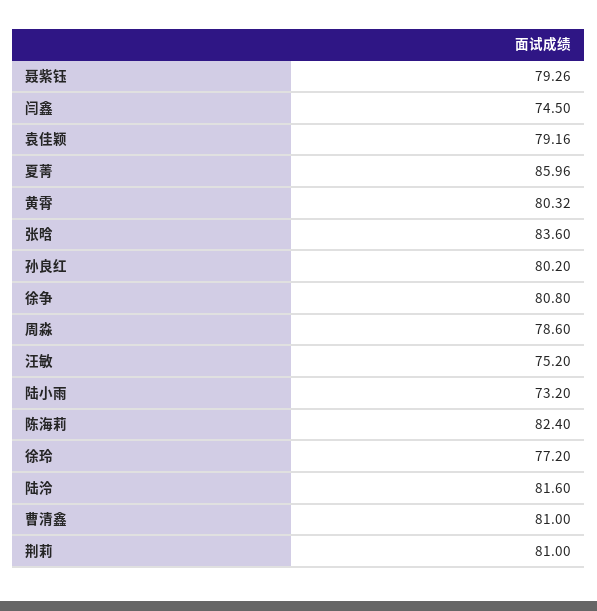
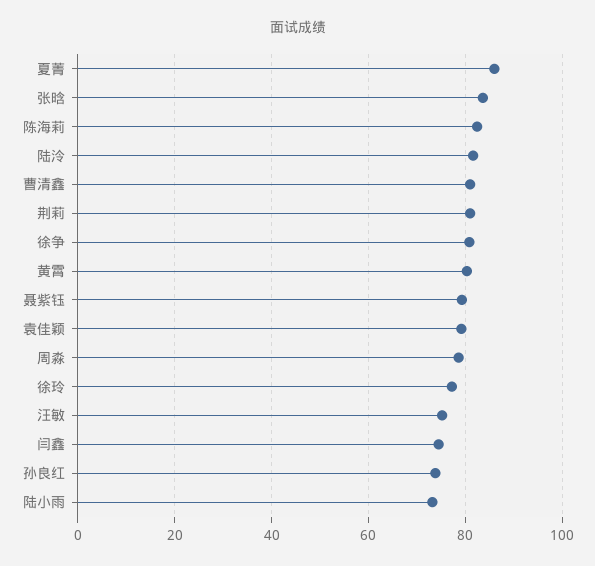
孙良红: 80.2 -> 74

